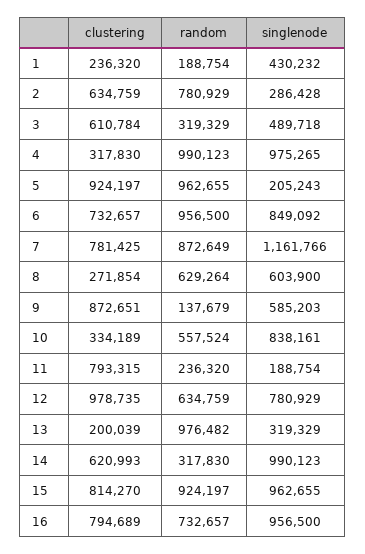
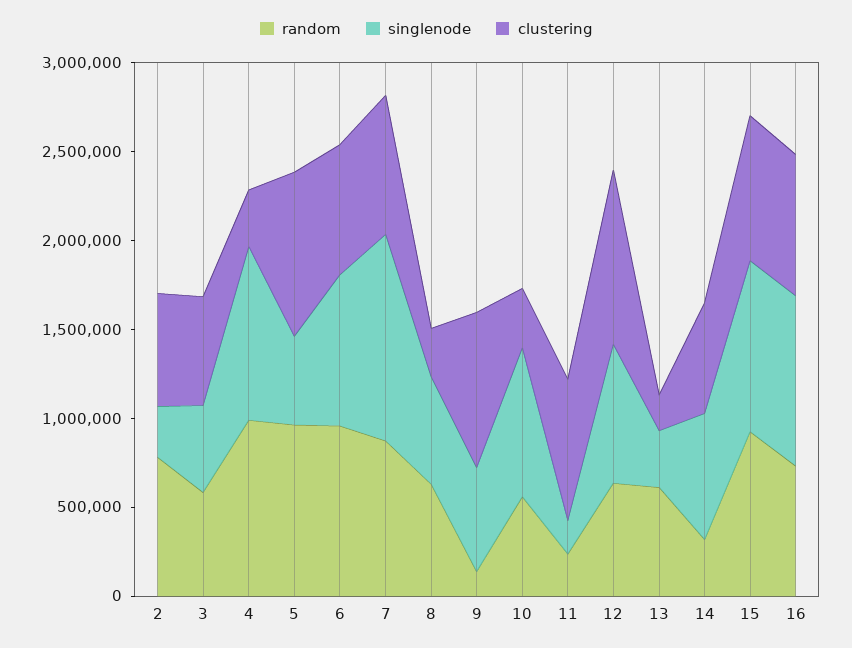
clustering, 1: 236320 -> none
random, 1: 188754 -> none
singlenode, 1: 430232 -> none
random, 3: 319329 -> 600000
singlenode, 5: 205243 -> 500000
random, 13: 976482 -> 600000
singlenode, 14: 990123 -> 700000

